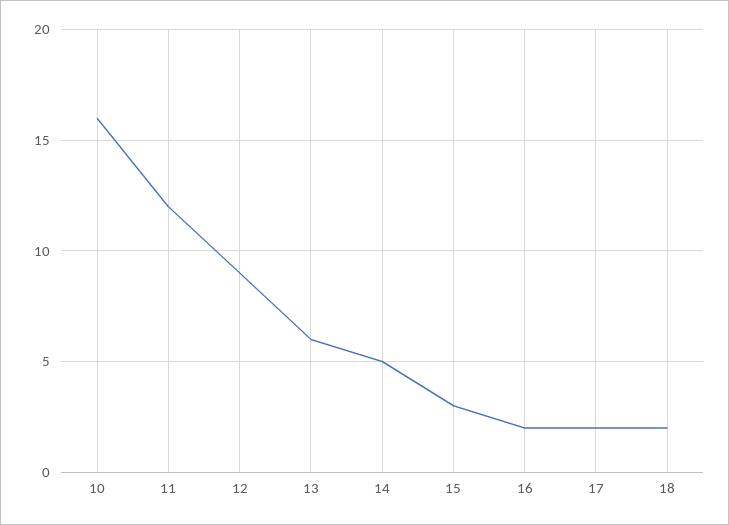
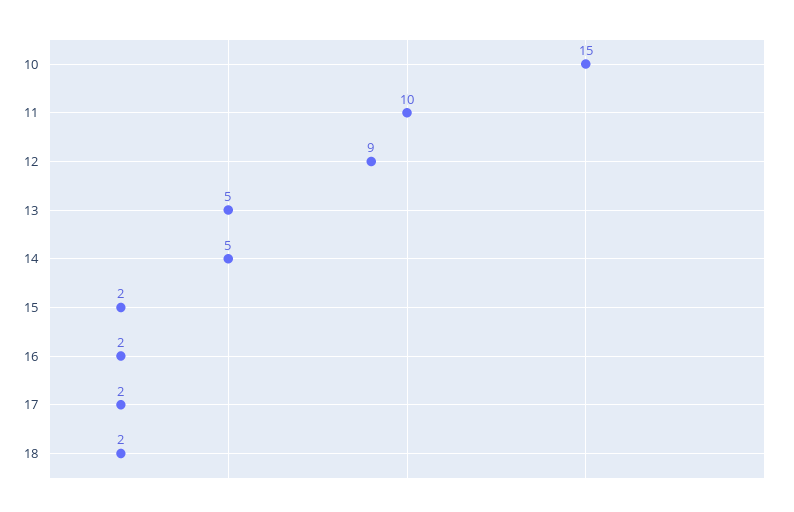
10: 16 -> 15
11: 12 -> 10
13: 6 -> 5
15: 3 -> 2

